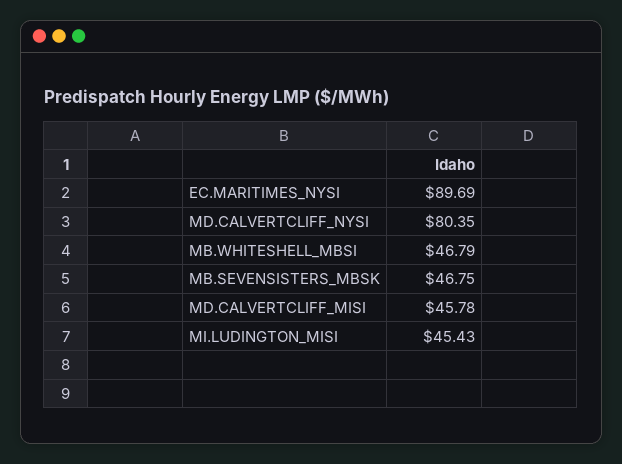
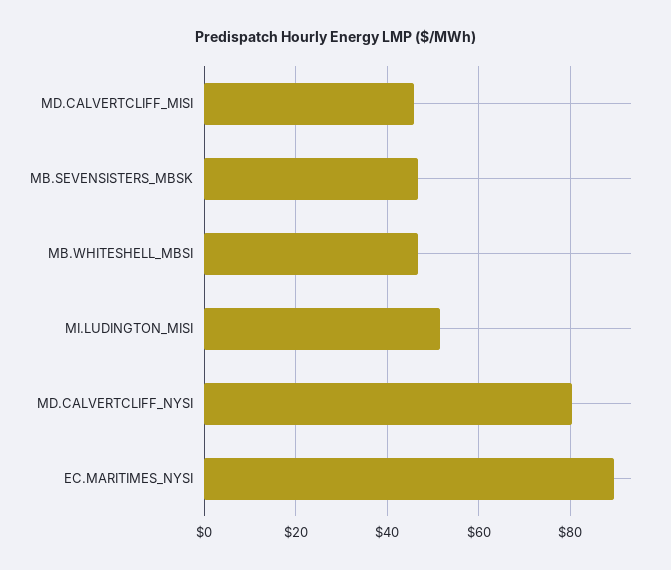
MI.LUDINGTON_MISI: 45.43 -> 52

